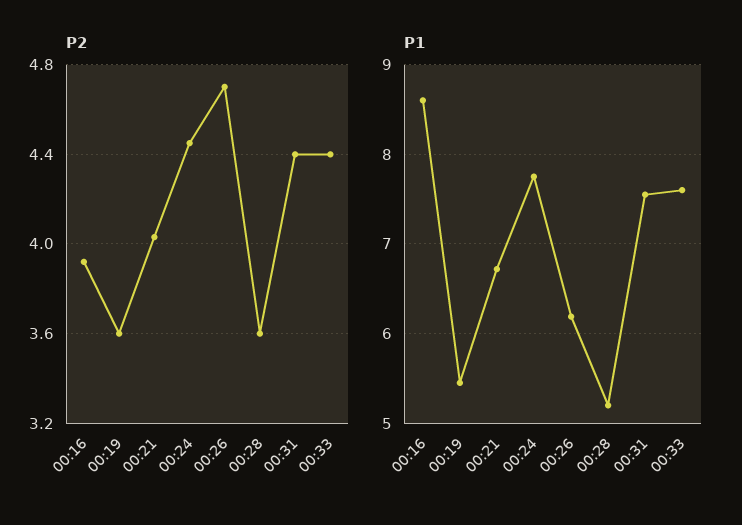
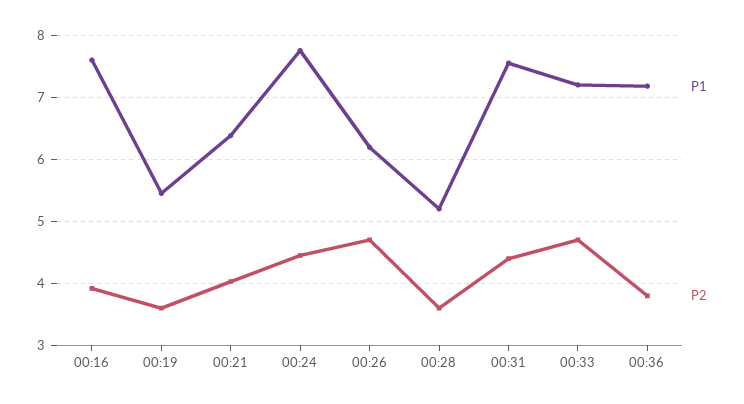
P2, 00:33: 4.4 -> 4.7
P1, 00:16: 8.6 -> 7.6
P1, 00:21: 6.7 -> 6.4
P1, 00:33: 7.6 -> 7.2
P1, 00:36: none -> 7.2
P2, 00:36: none -> 3.8

